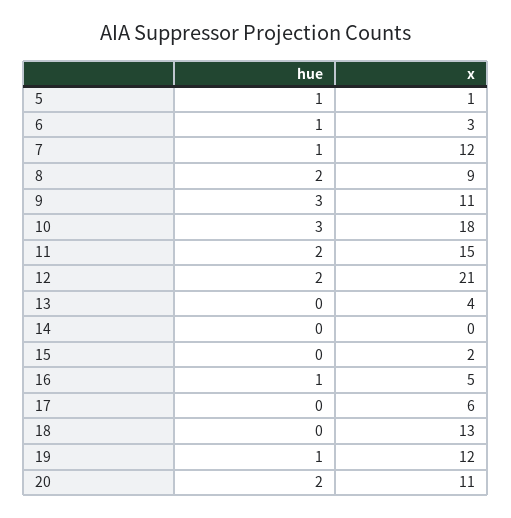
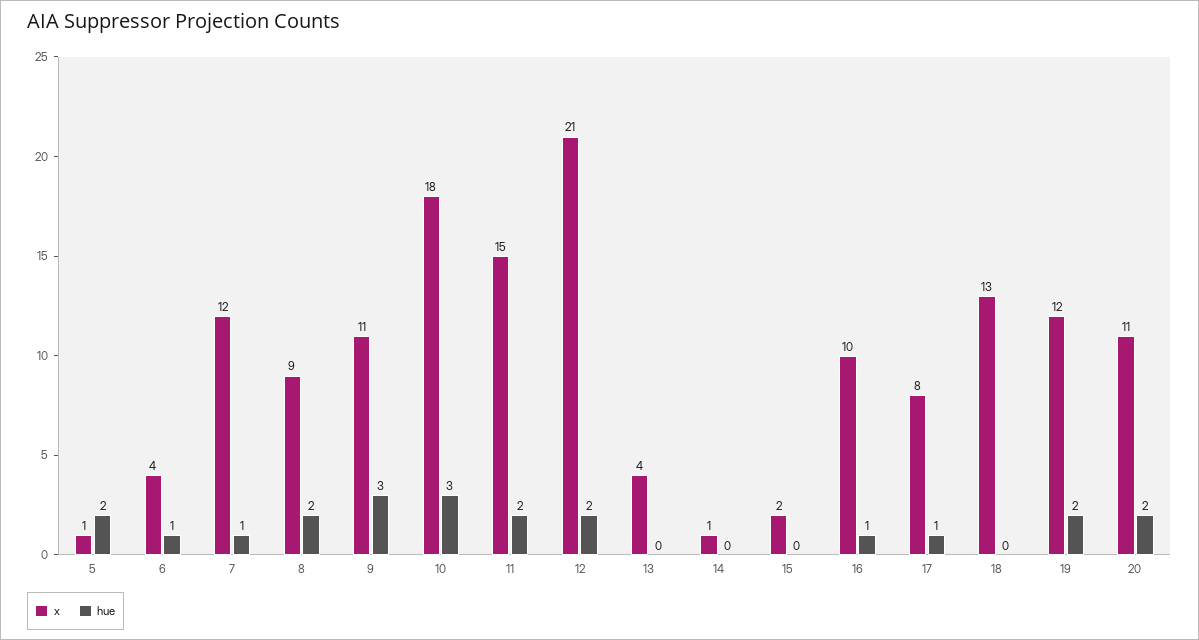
hue, 5: 1 -> 2
x, 6: 3 -> 4
x, 14: 0 -> 1
x, 16: 5 -> 10
hue, 17: 0 -> 1
x, 17: 6 -> 8
hue, 19: 1 -> 2

